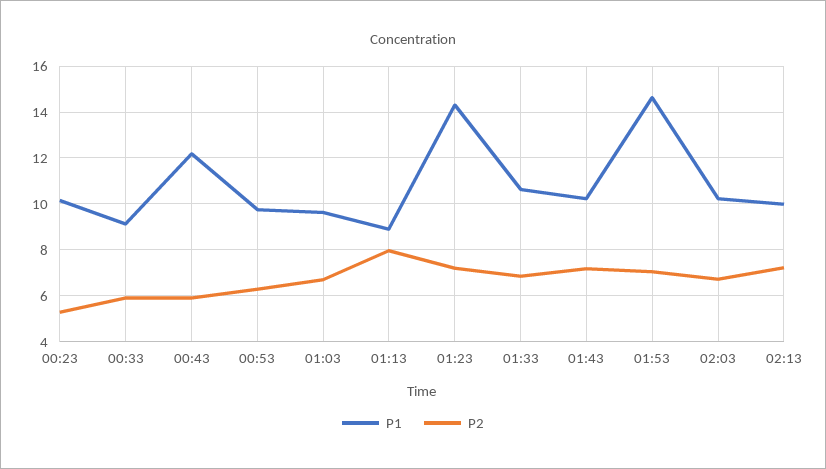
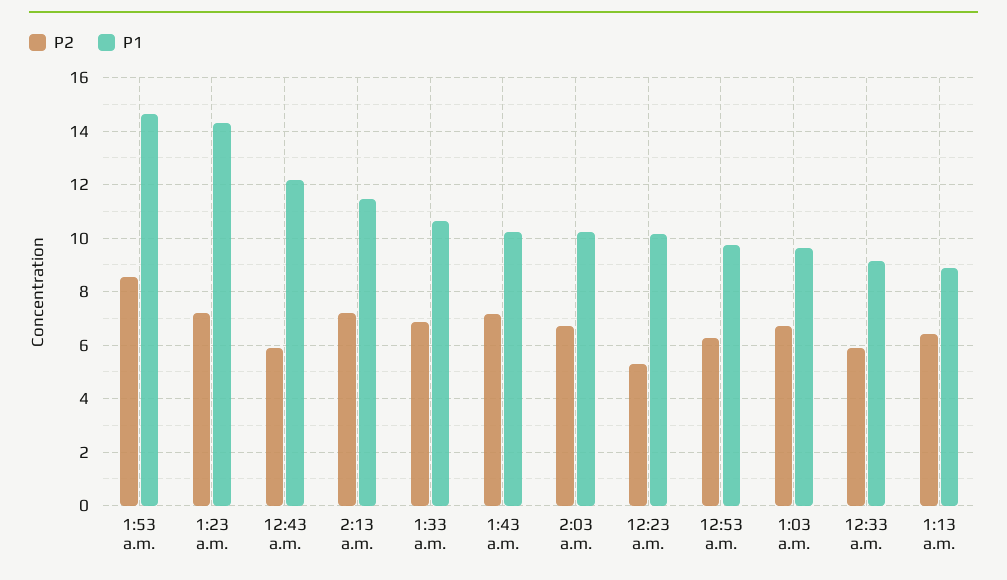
P2, 01:13: 8 -> 6.5
P2, 01:53: 7 -> 8.5
P1, 02:13: 10 -> 11.5

